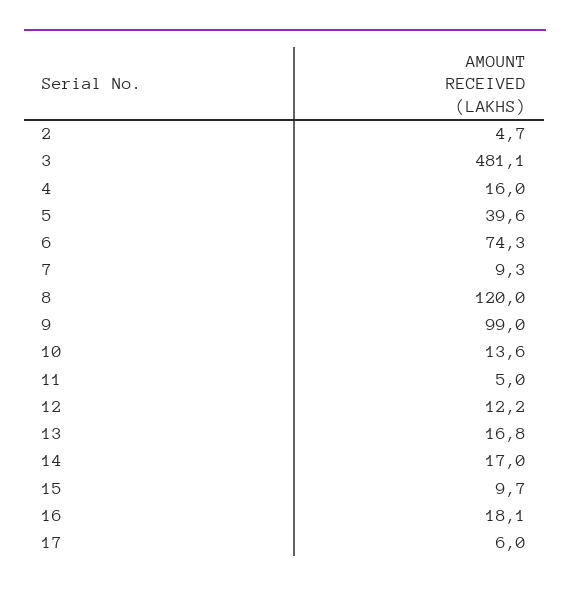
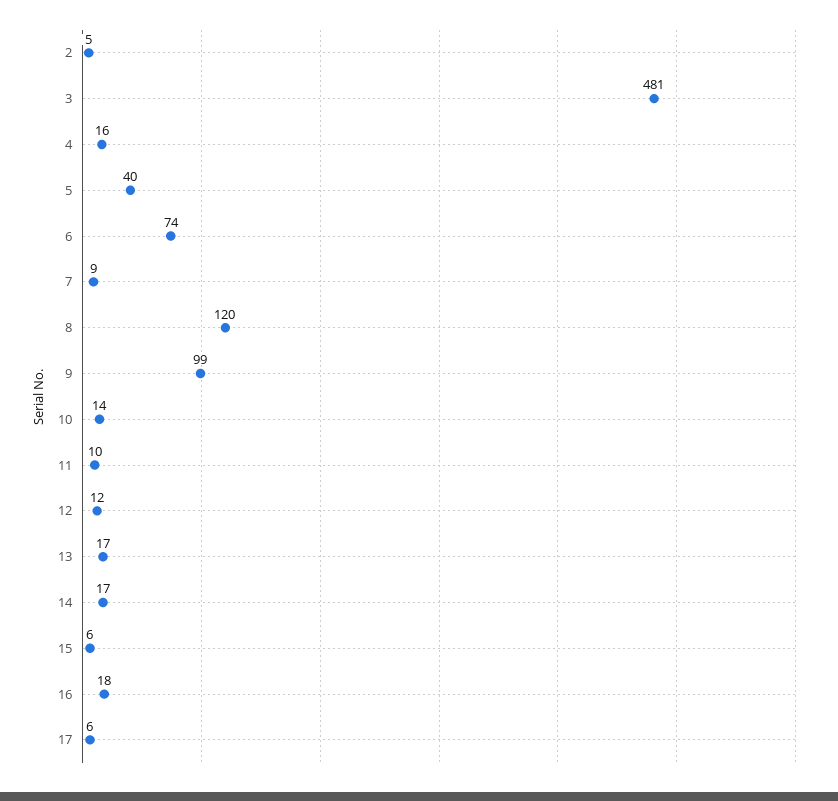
11: 5 -> 10
15: 9.7 -> 6

